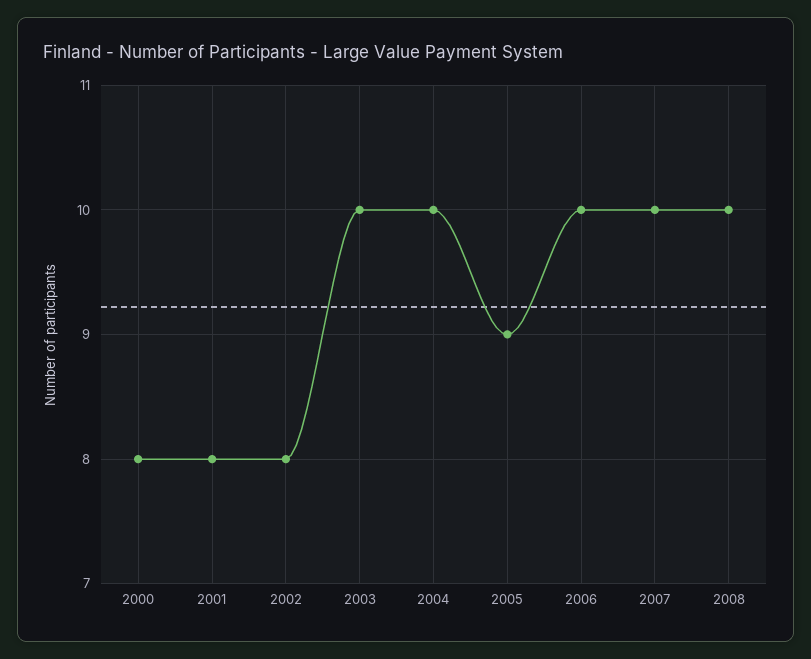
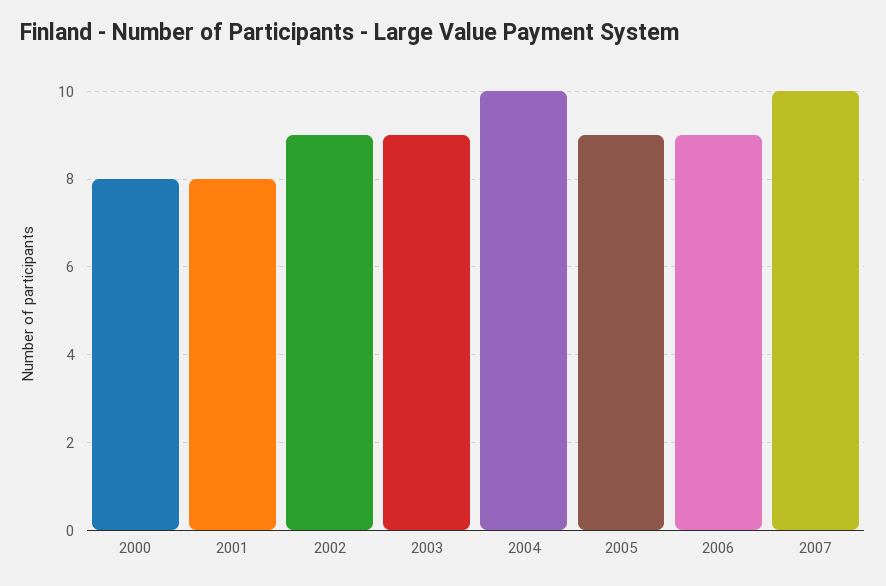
2002: 8 -> 9
2003: 10 -> 9
2006: 10 -> 9
2008: 10 -> none

